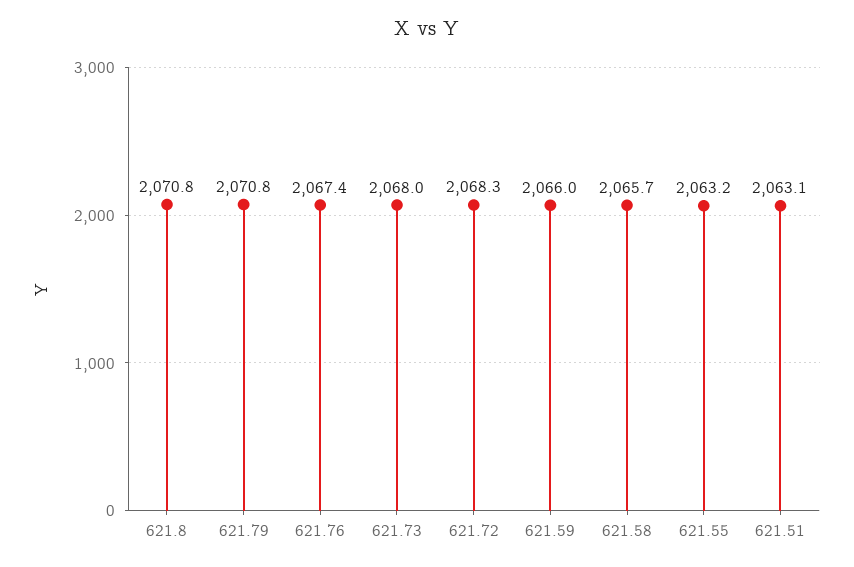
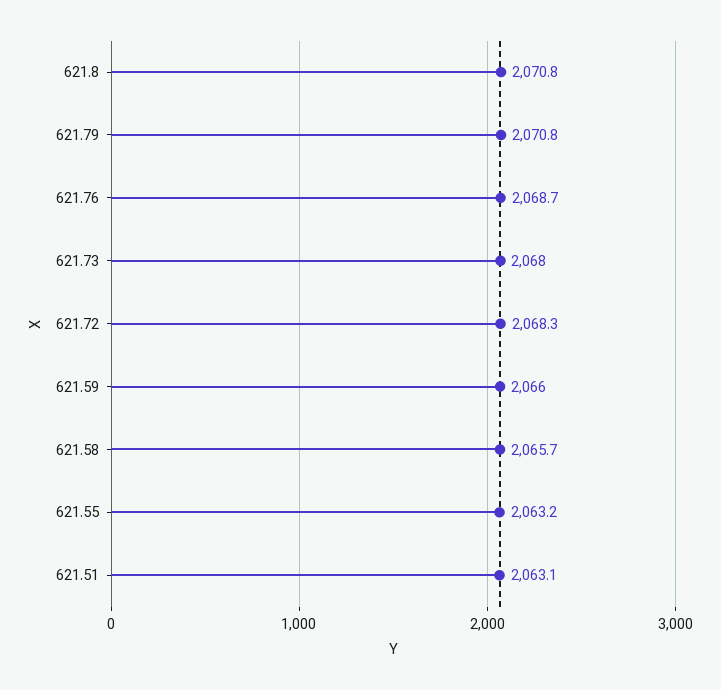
621.76: 2067.4 -> 2068.7

